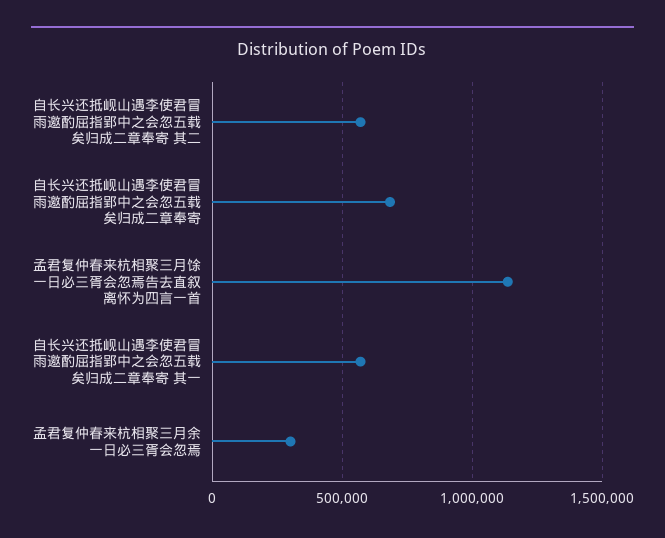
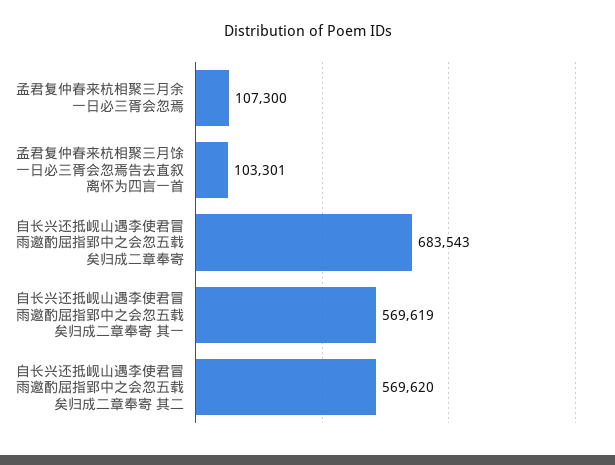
孟君复仲春来杭相聚三月馀一日必三胥会忽焉告去直叙离怀为四言一首: 1150000 -> 103301
孟君复仲春来杭相聚三月余一日必三胥会忽焉: 300000 -> 107300

